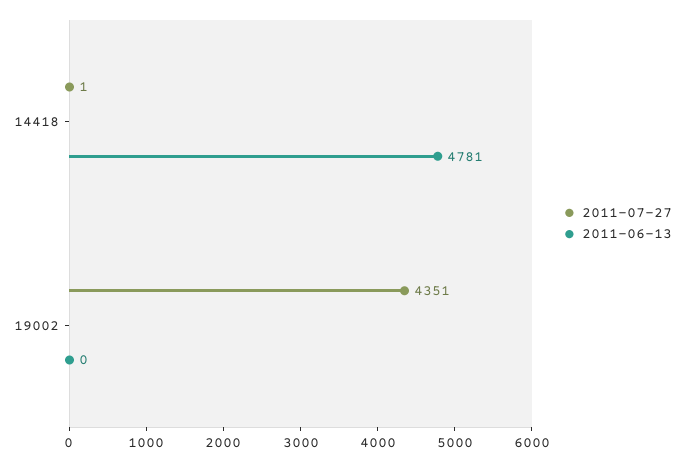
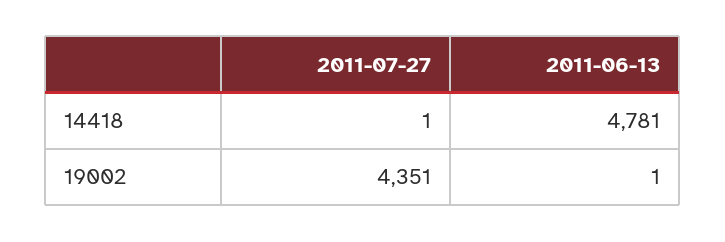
2011-06-13, 19002: 0 -> 1

